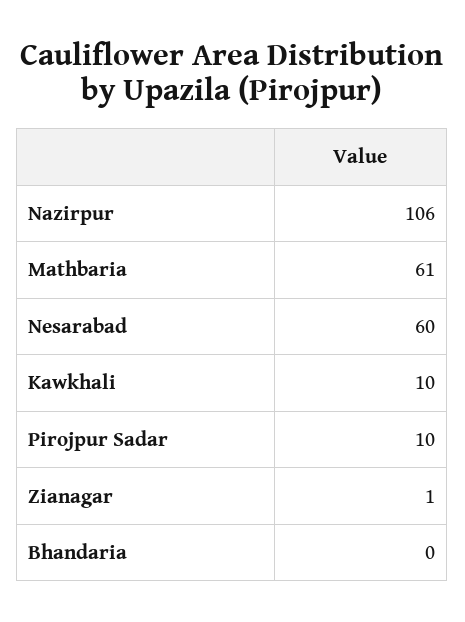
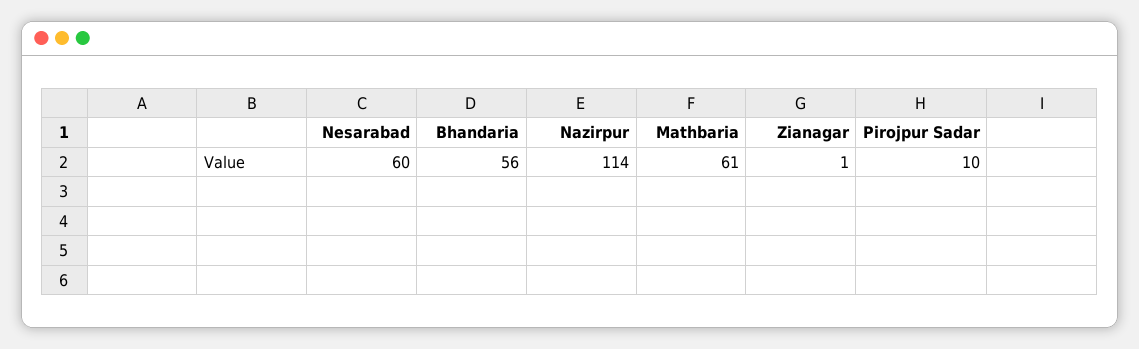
Nazirpur: 106 -> 114
Kawkhali: 10 -> none
Bhandaria: 0 -> 56

